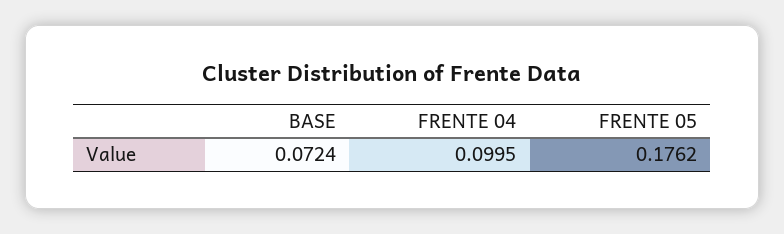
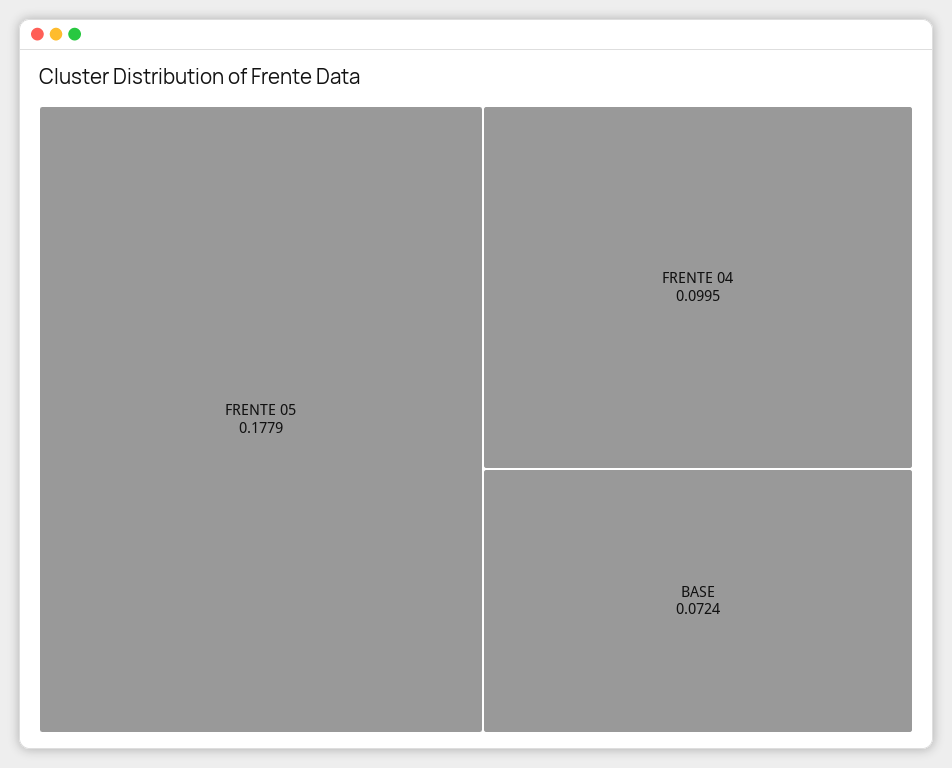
FRENTE 05: 0.1762 -> 0.1779

